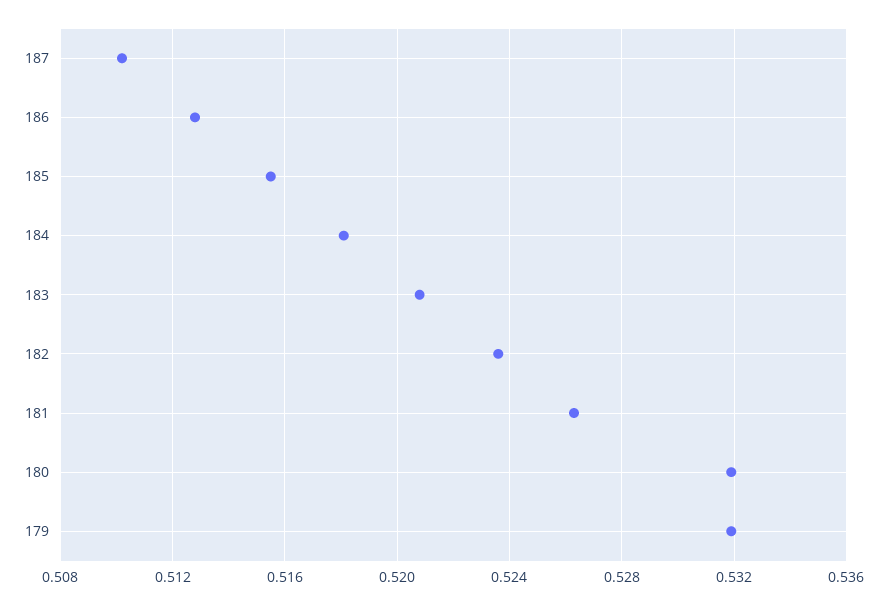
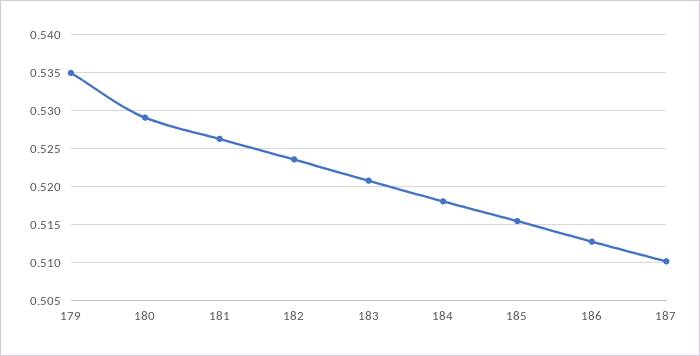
180: 0.532 -> 0.529
179: 0.532 -> 0.535

